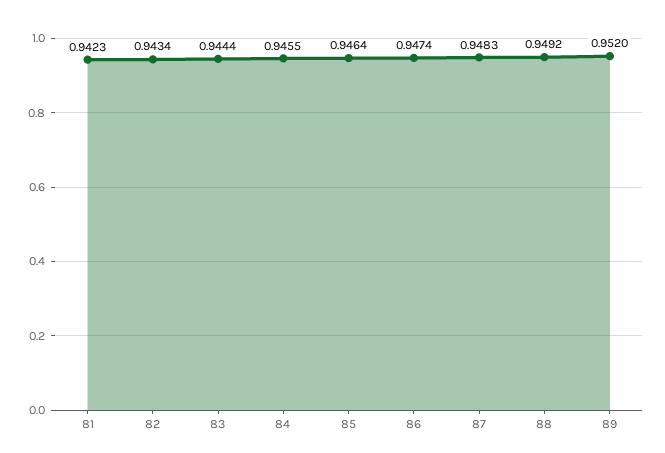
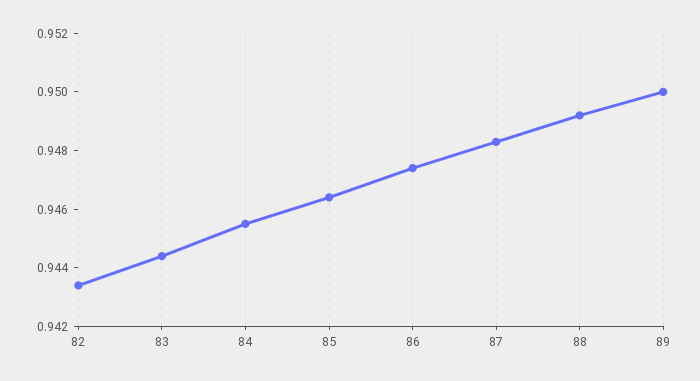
81: 0.9423 -> none
89: 0.952 -> 0.95

